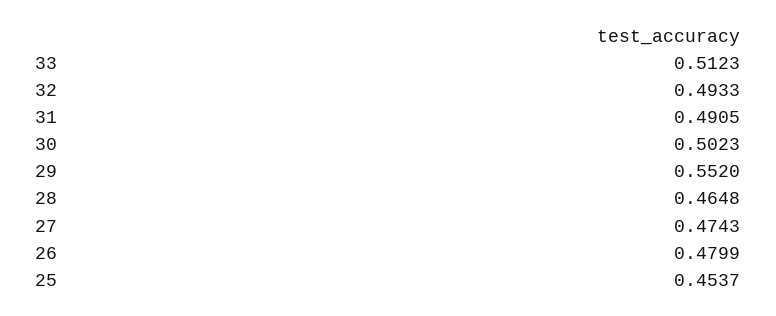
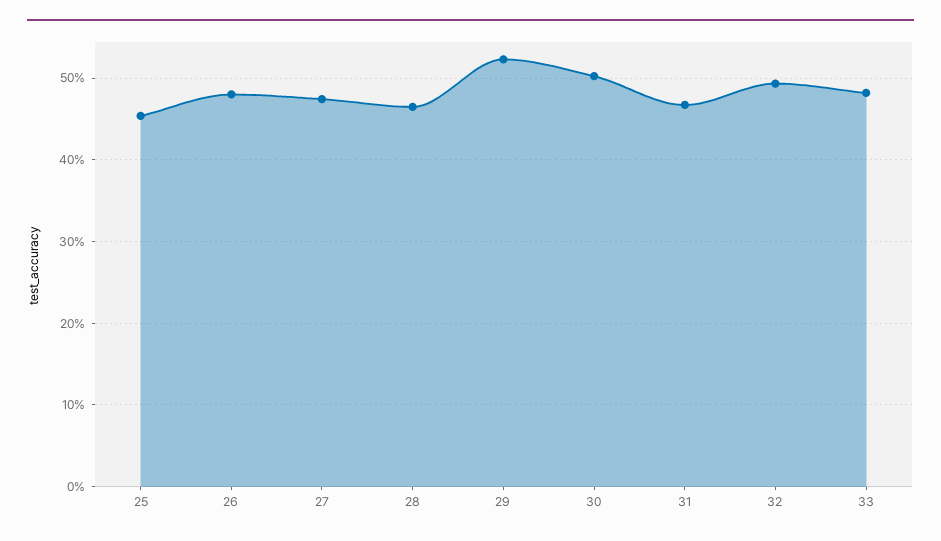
33: 0.5123 -> 0.48
31: 0.4905 -> 0.47
29: 0.552 -> 0.52

